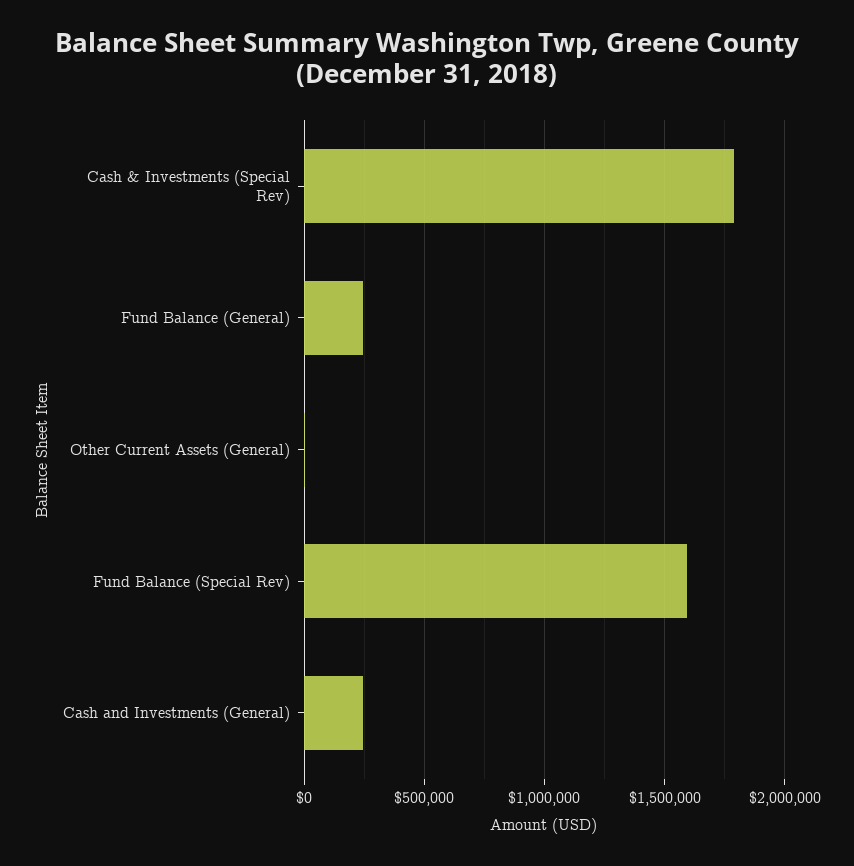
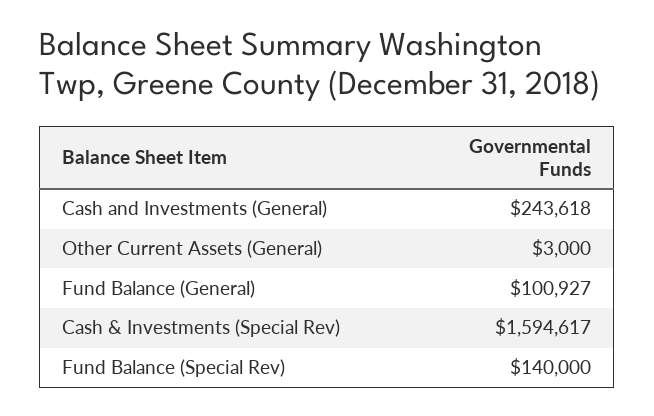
Cash & Investments (Special Rev): 1800000 -> 1594617
Fund Balance (General): 250000 -> 100927
Fund Balance (Special Rev): 1600000 -> 140000

